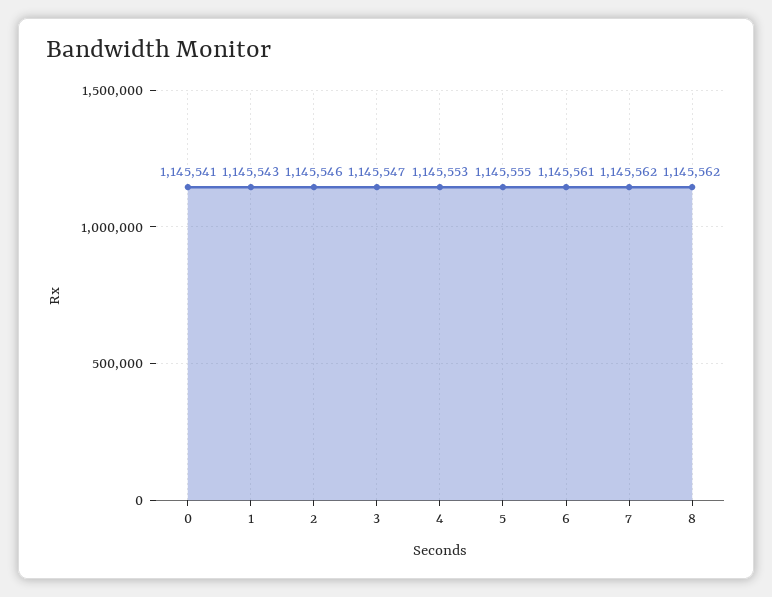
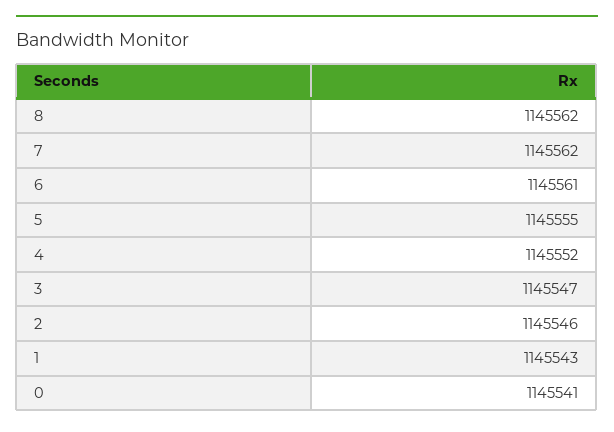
4: 1145553 -> 1145552

